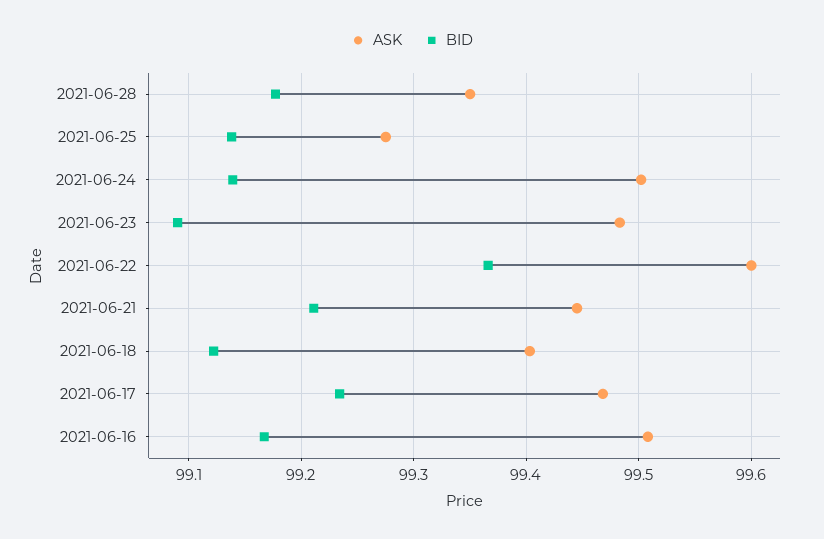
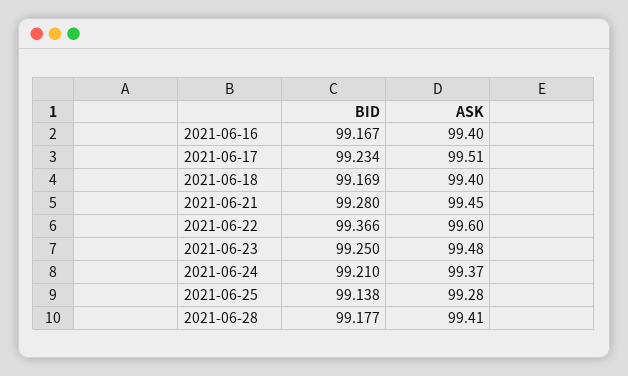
ASK, 2021-06-28: 99.35 -> 99.41
ASK, 2021-06-24: 99.5 -> 99.37
BID, 2021-06-24: 99.14 -> 99.21
BID, 2021-06-23: 99.09 -> 99.25
BID, 2021-06-21: 99.21 -> 99.28
BID, 2021-06-18: 99.12 -> 99.169
ASK, 2021-06-17: 99.47 -> 99.51
ASK, 2021-06-16: 99.51 -> 99.4

